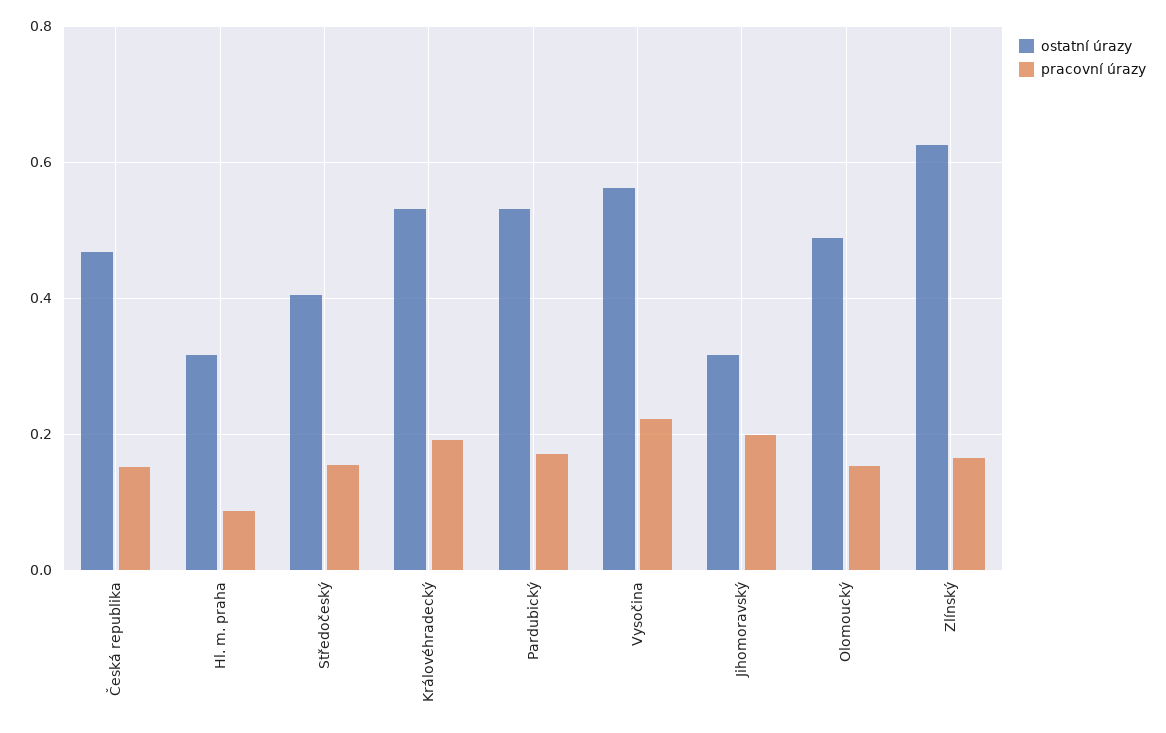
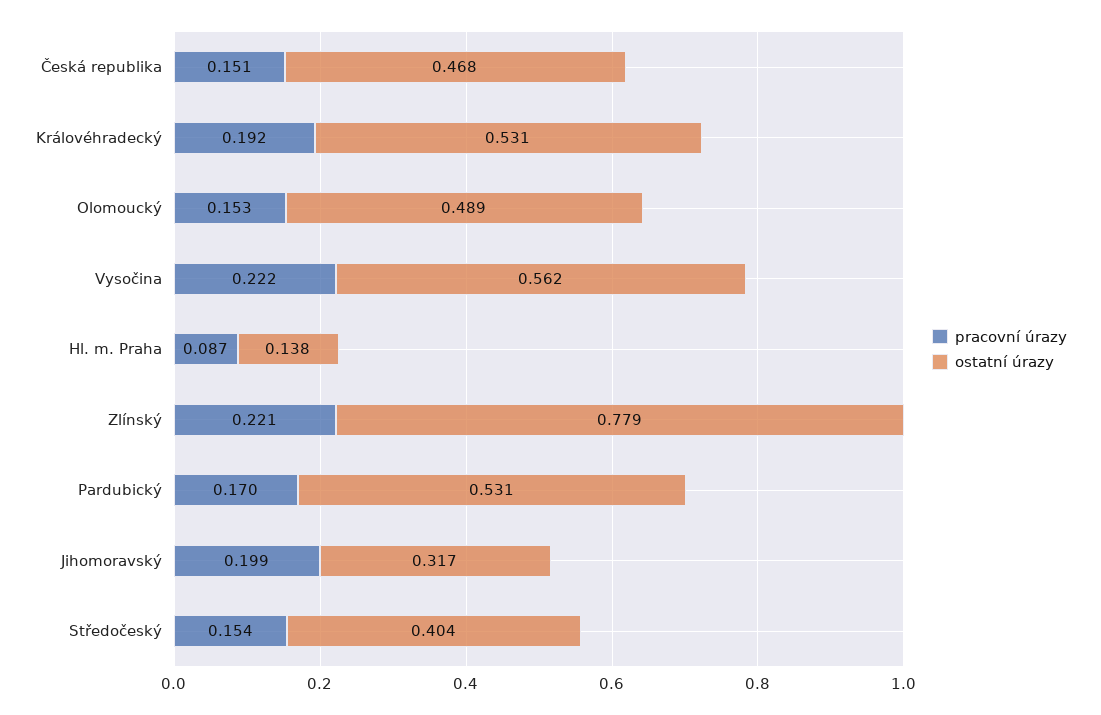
ostatní úrazy, Hl. m. praha: 0.32 -> 0.138
ostatní úrazy, Zlínský: 0.62 -> 0.779
pracovní úrazy, Zlínský: 0.16 -> 0.221

